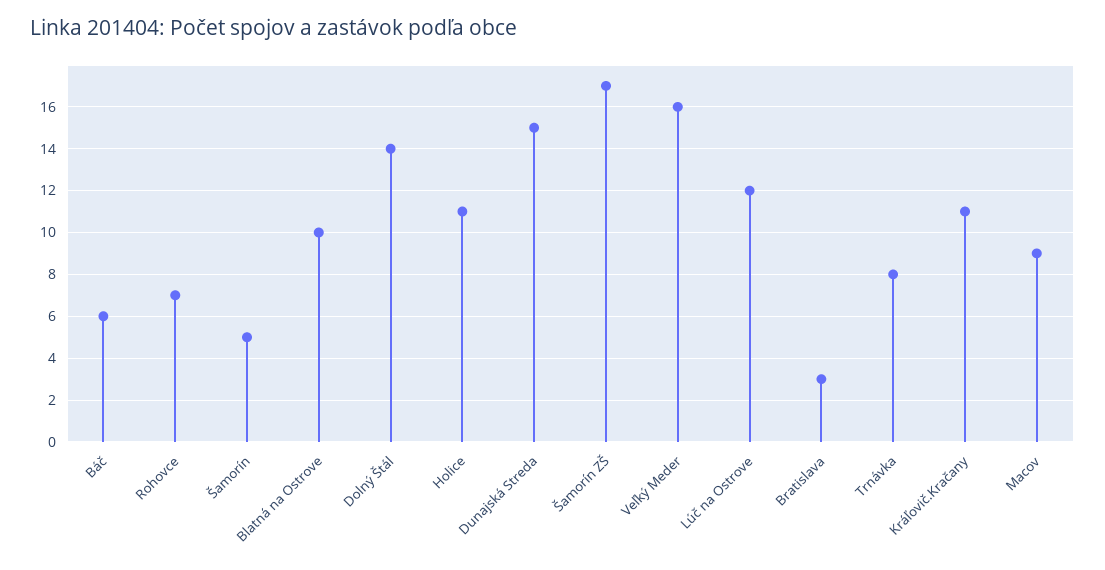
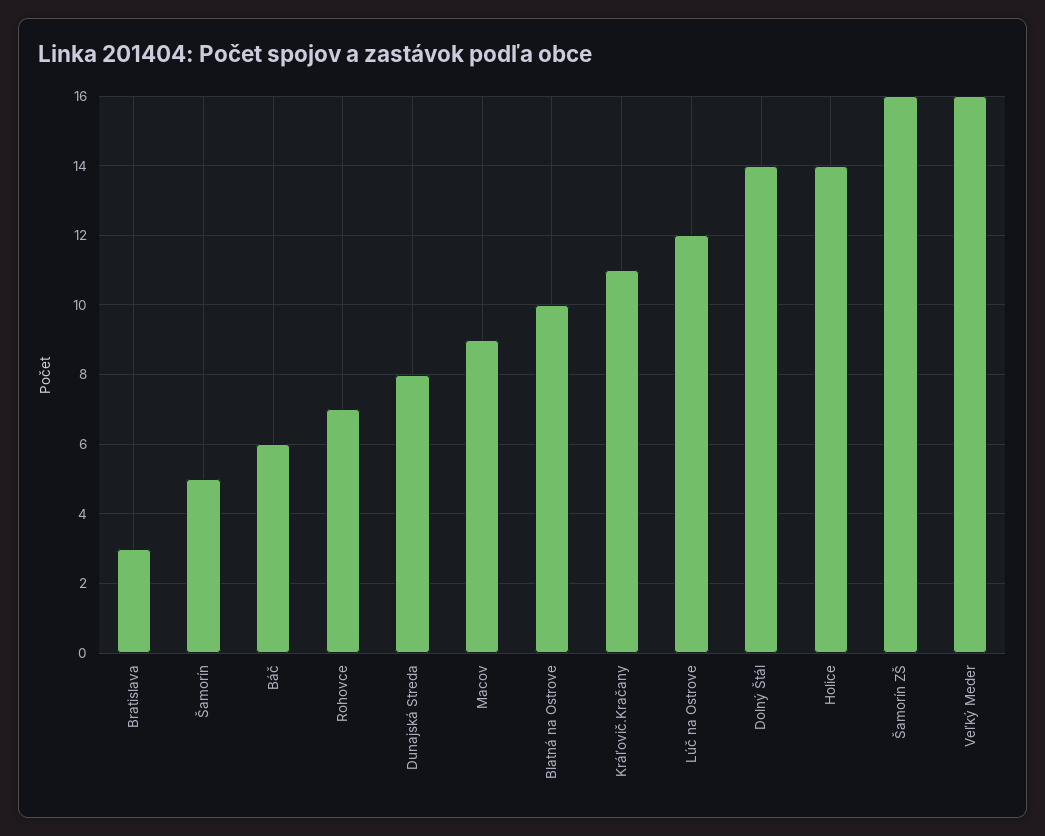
Holice: 11 -> 14
Dunajská Streda: 15 -> 8
Šamorín ZŠ: 17 -> 16
Trnávka: 8 -> none

